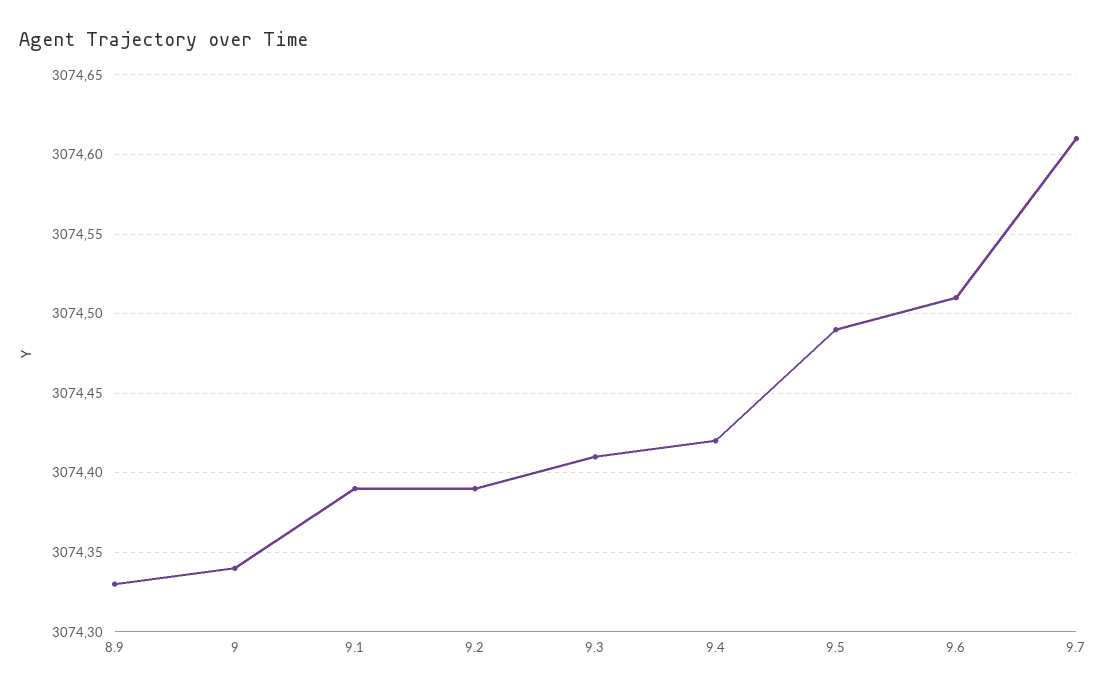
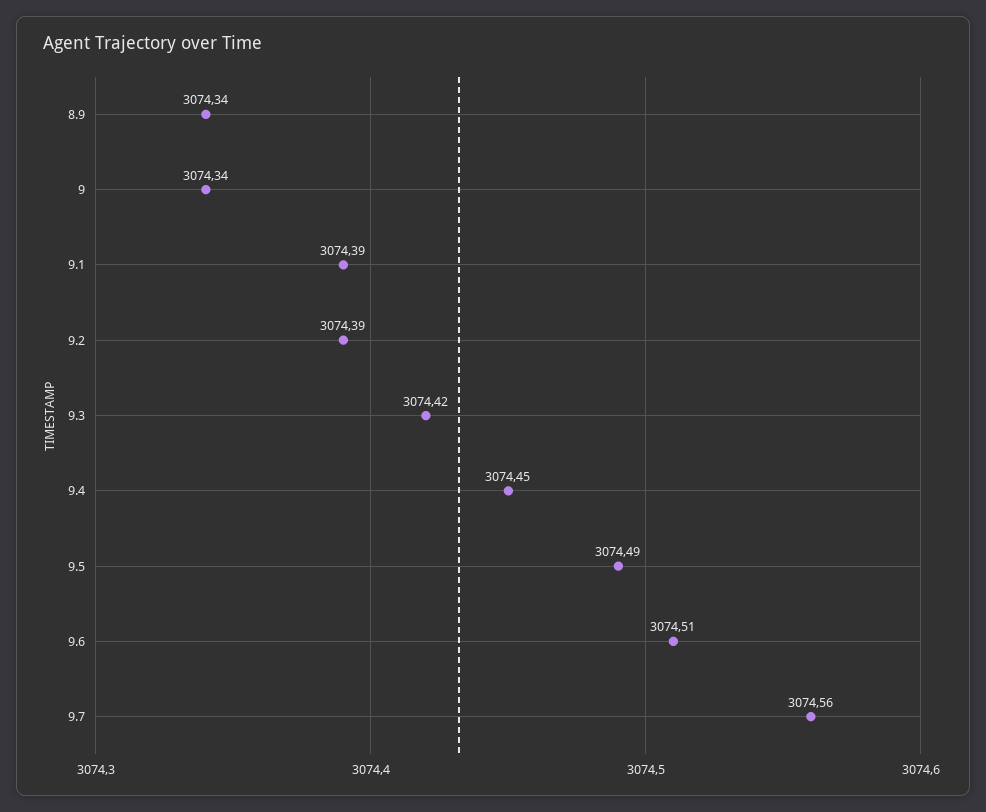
8.9: 3074.33 -> 3074.34
9.3: 3074.41 -> 3074.42
9.4: 3074.42 -> 3074.45
9.7: 3074.61 -> 3074.56

